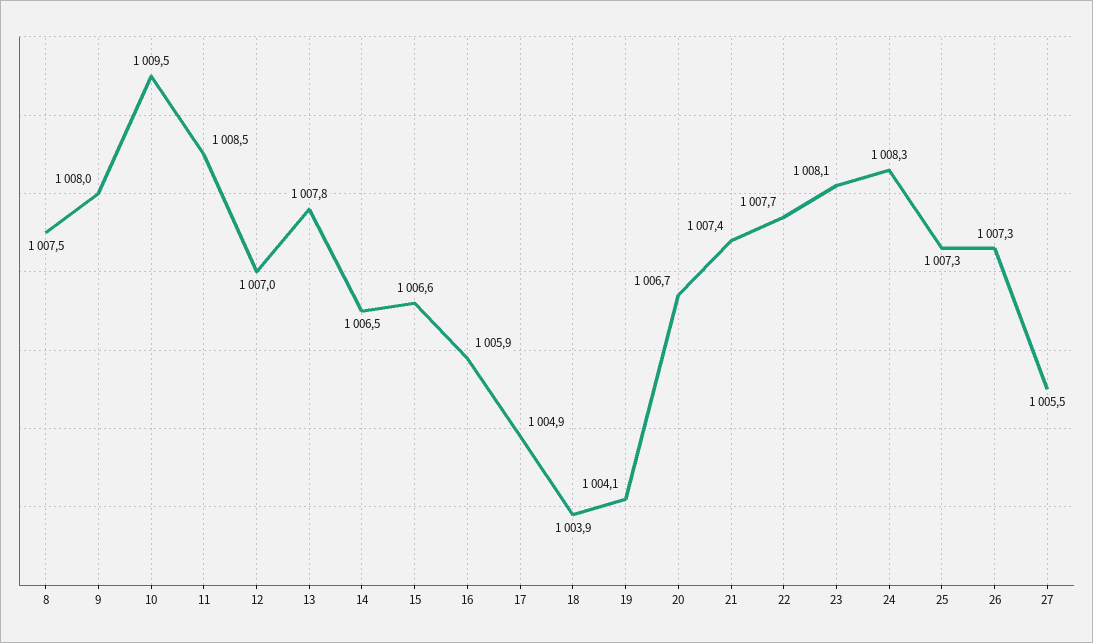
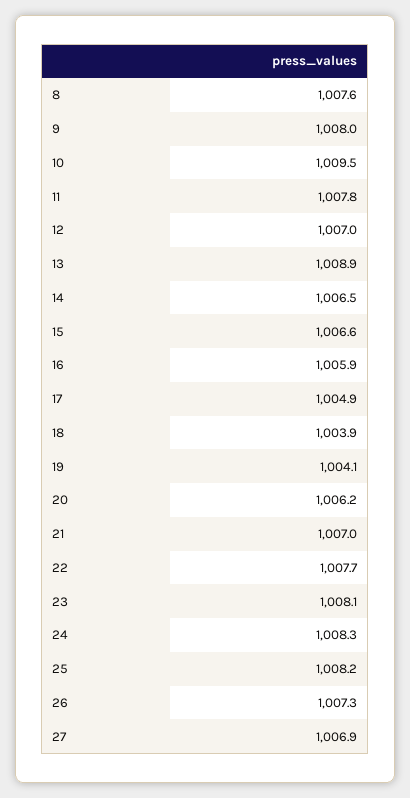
8: 1007.5 -> 1007.6
11: 1008.5 -> 1007.8
13: 1007.8 -> 1008.9
20: 1006.7 -> 1006.2
21: 1007.4 -> 1007
25: 1007.3 -> 1008.2
27: 1005.5 -> 1006.9

